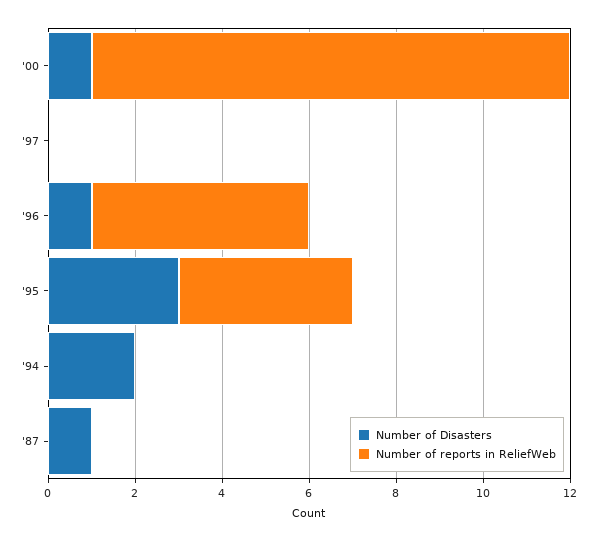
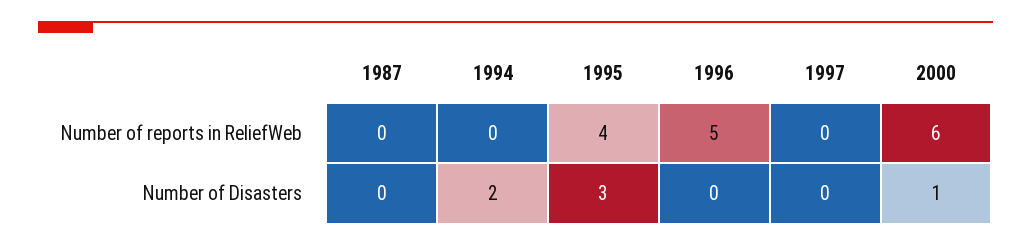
Number of reports in ReliefWeb, '00: 11 -> 6
Number of Disasters, '96: 1 -> 0
Number of Disasters, '87: 1 -> 0

